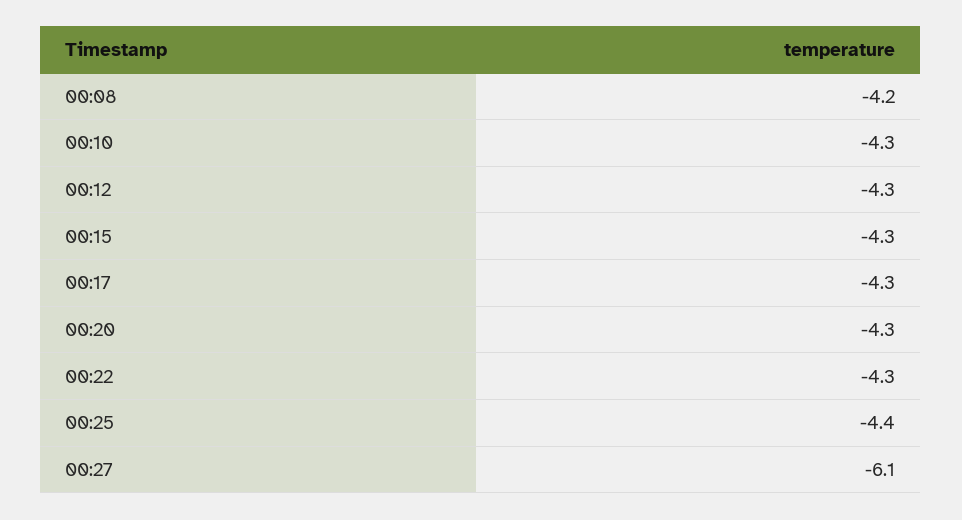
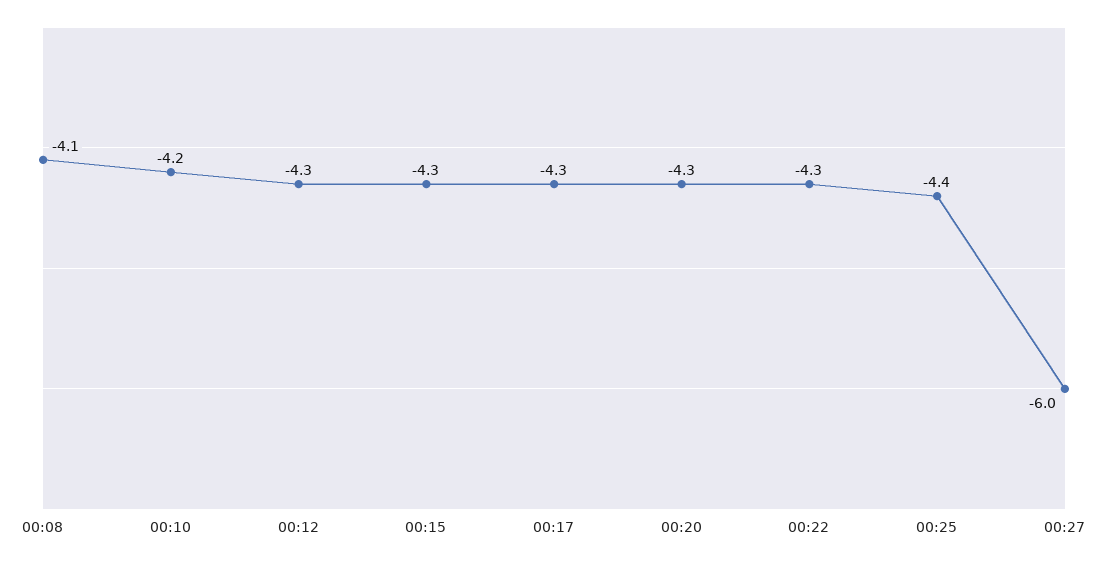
00:08: -4.2 -> -4.1
00:10: -4.3 -> -4.2
00:27: -6.1 -> -6

